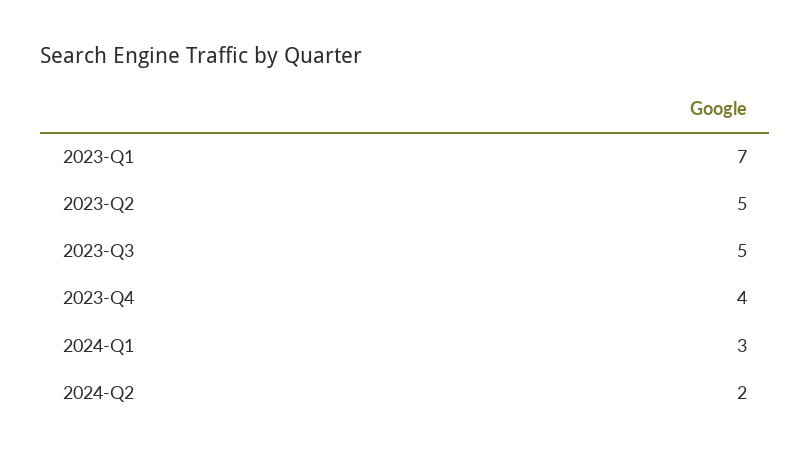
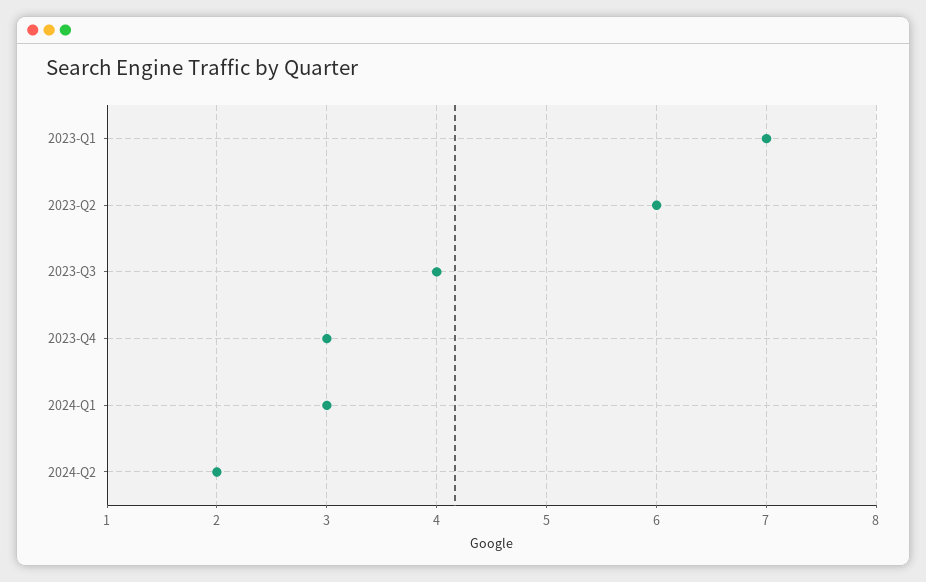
2023-Q2: 5 -> 6
2023-Q3: 5 -> 4
2023-Q4: 4 -> 3

